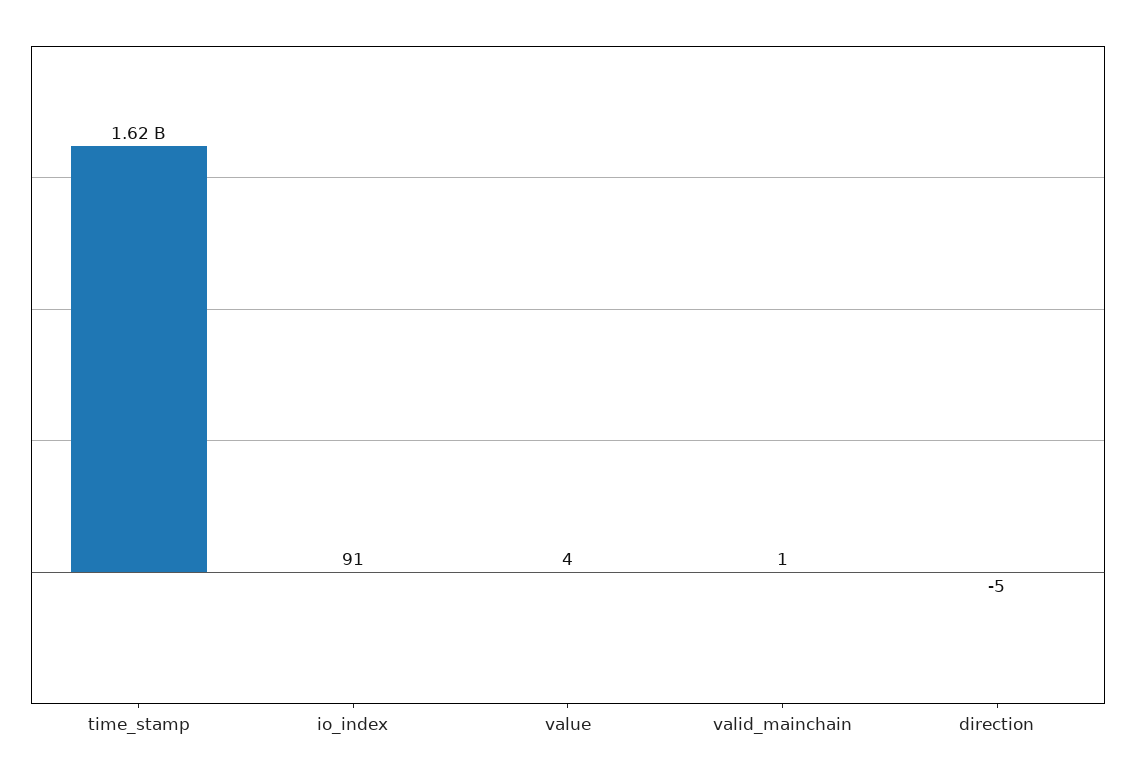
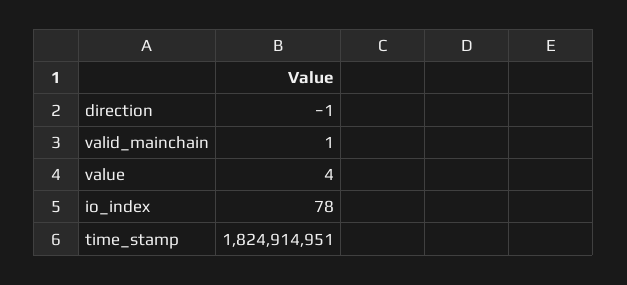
time_stamp: 1620000000 -> 1824914951
io_index: 91 -> 78
direction: -5 -> -1

